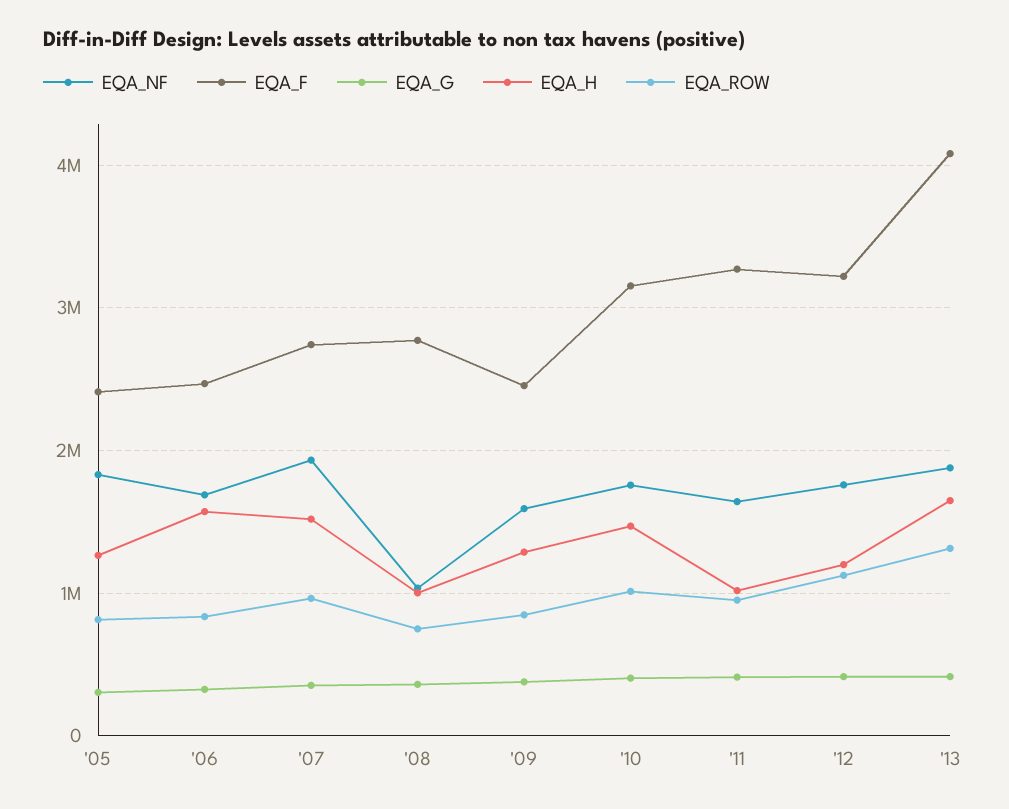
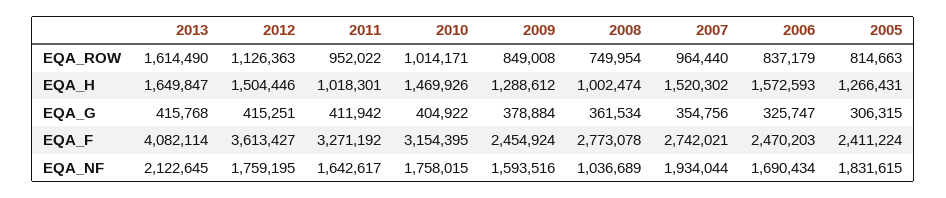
EQA_F, '12: 3200000 -> 3613427
EQA_H, '12: 1200000 -> 1504446
EQA_NF, '13: 1900000 -> 2122645
EQA_ROW, '13: 1300000 -> 1614490

